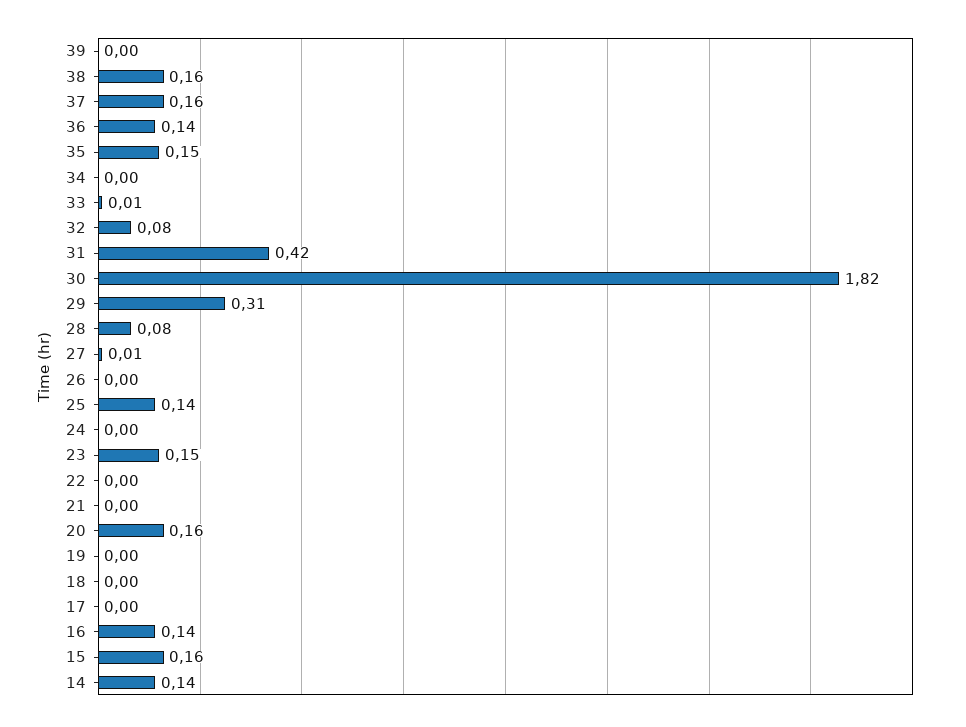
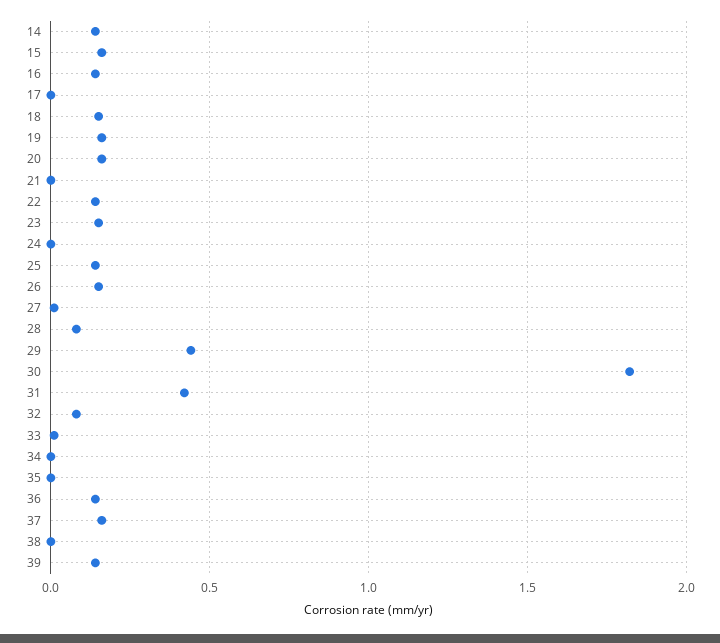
39: 0 -> 0.15
38: 0.16 -> 0
35: 0.15 -> 0
29: 0.31 -> 0.45
26: 0 -> 0.15
22: 0 -> 0.15
19: 0 -> 0.15
18: 0 -> 0.15

